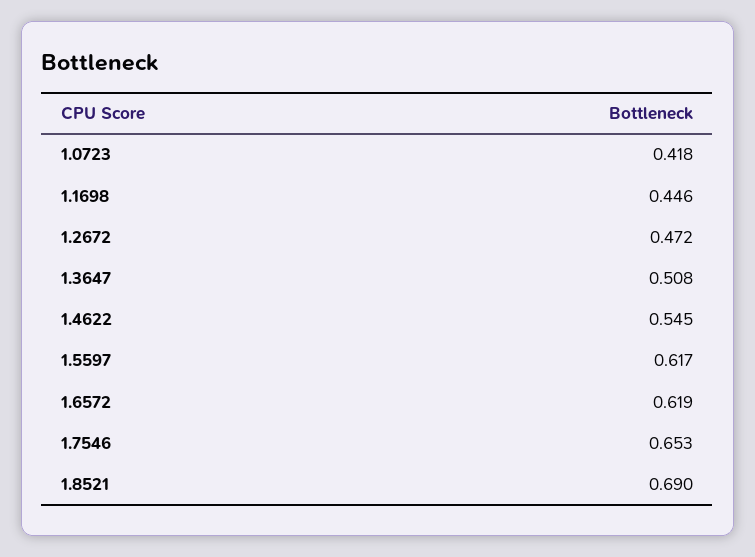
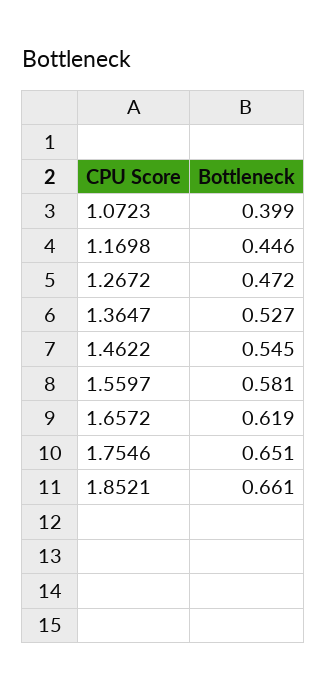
1.0723: 0.418 -> 0.399
1.3647: 0.508 -> 0.527
1.5597: 0.617 -> 0.581
1.7546: 0.653 -> 0.651
1.8521: 0.69 -> 0.661

